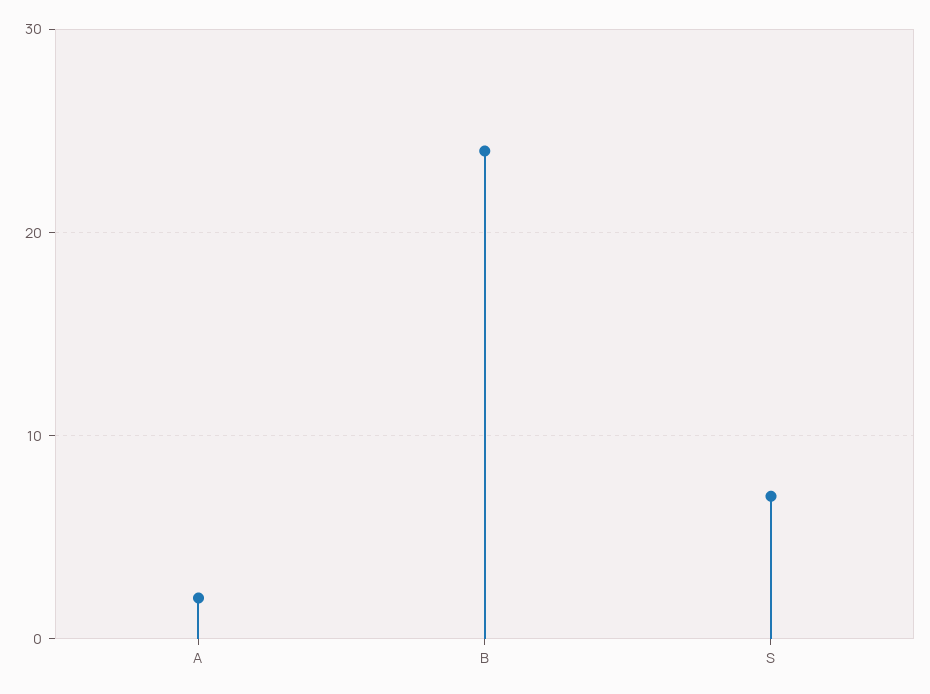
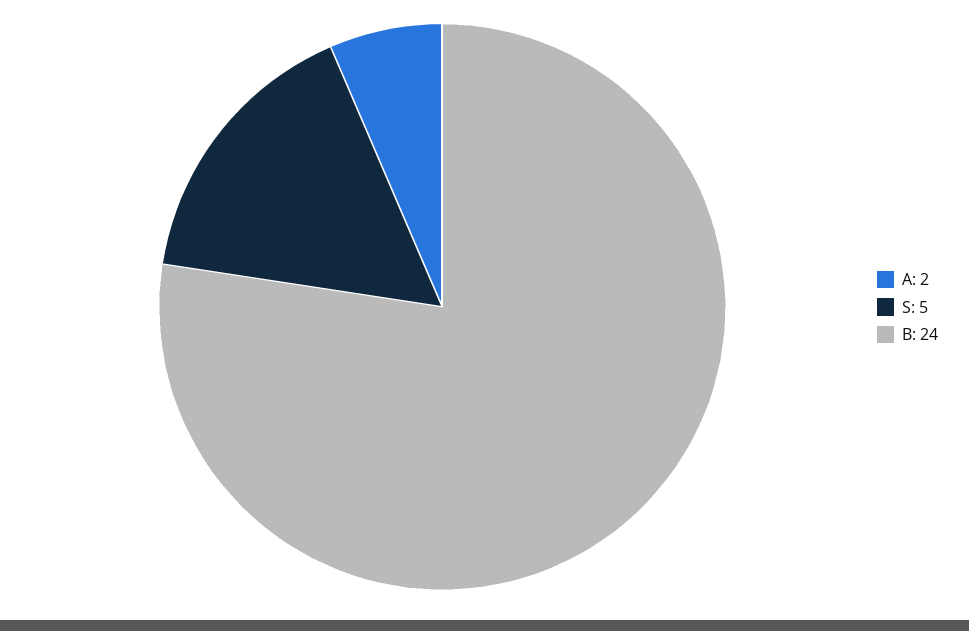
S: 7 -> 5

